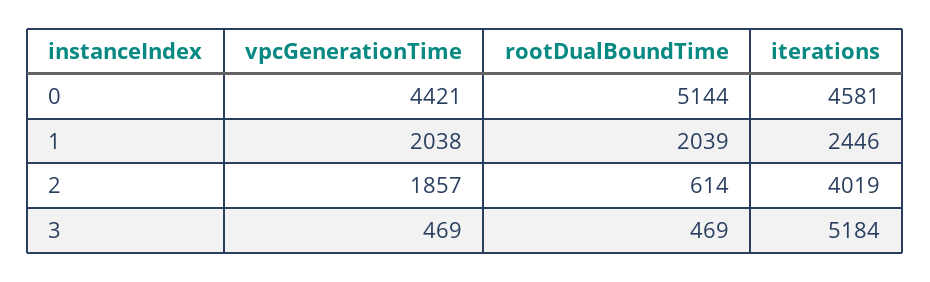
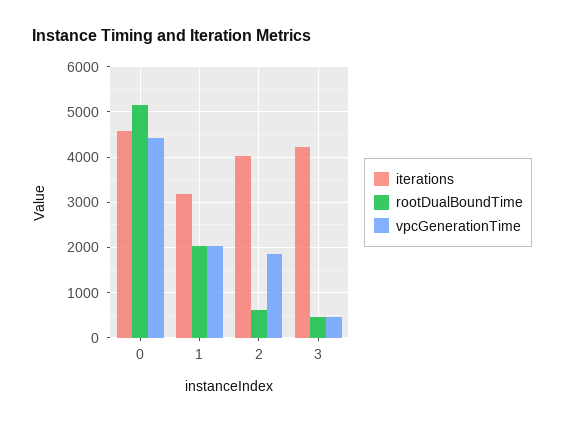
iterations, 1: 2446 -> 3200
iterations, 3: 5184 -> 4200

